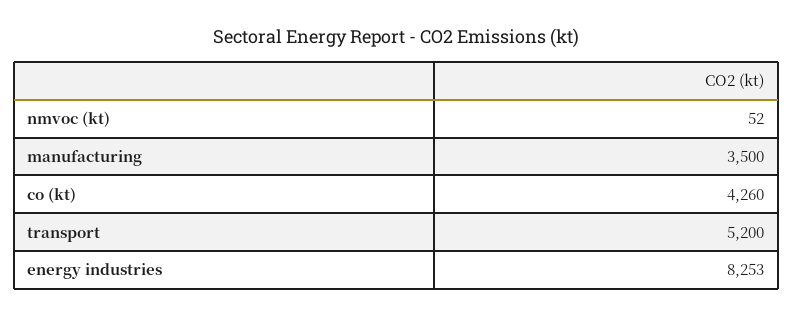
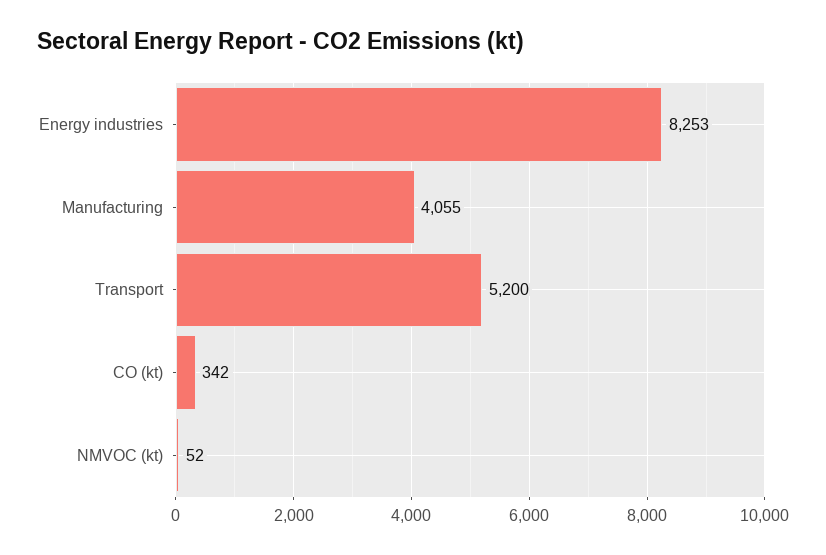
manufacturing: 3500 -> 4055
co (kt): 4260 -> 342

